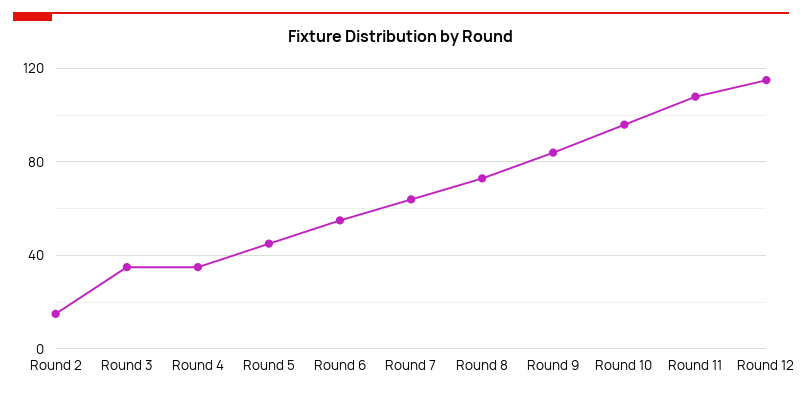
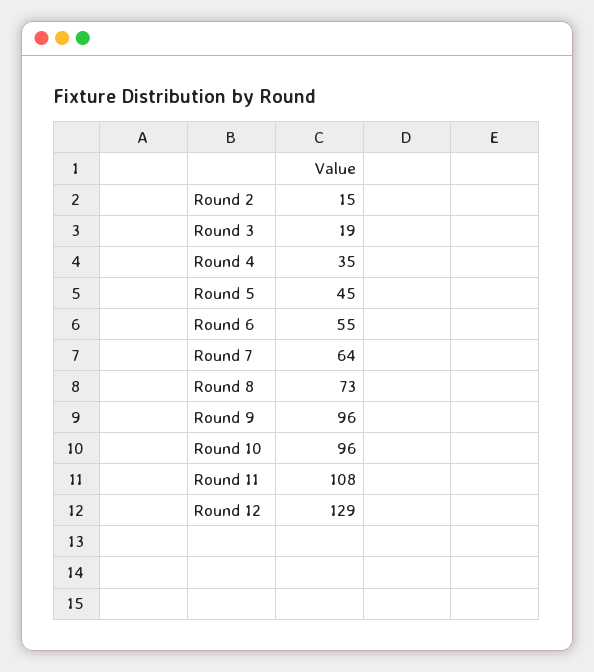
Round 3: 35 -> 19
Round 9: 85 -> 96
Round 12: 115 -> 129

